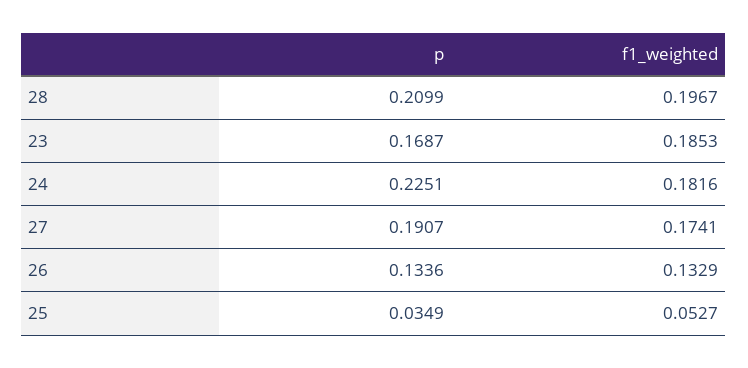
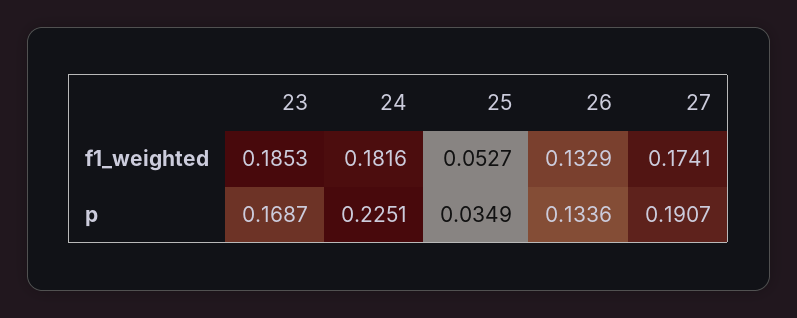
p, 28: 0.2099 -> none
f1_weighted, 28: 0.1967 -> none

